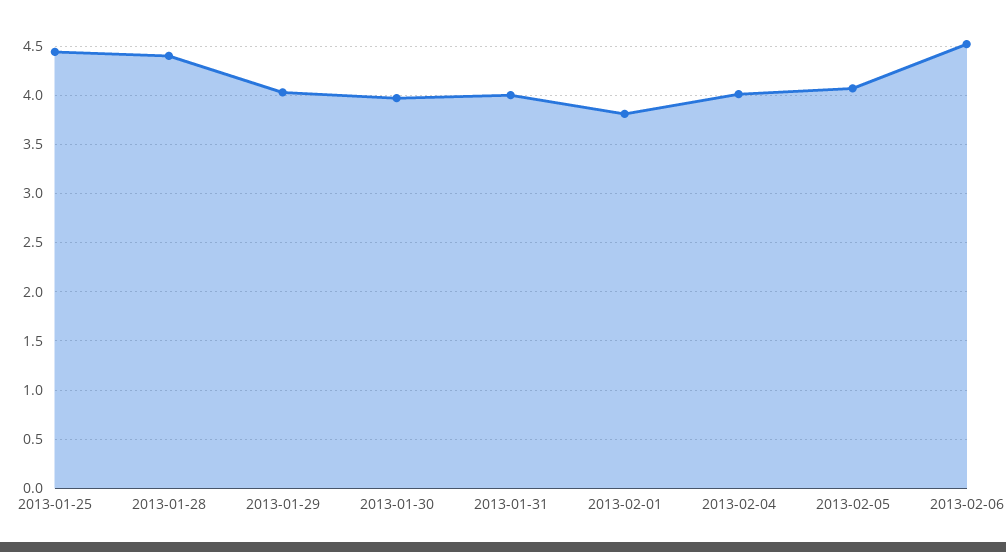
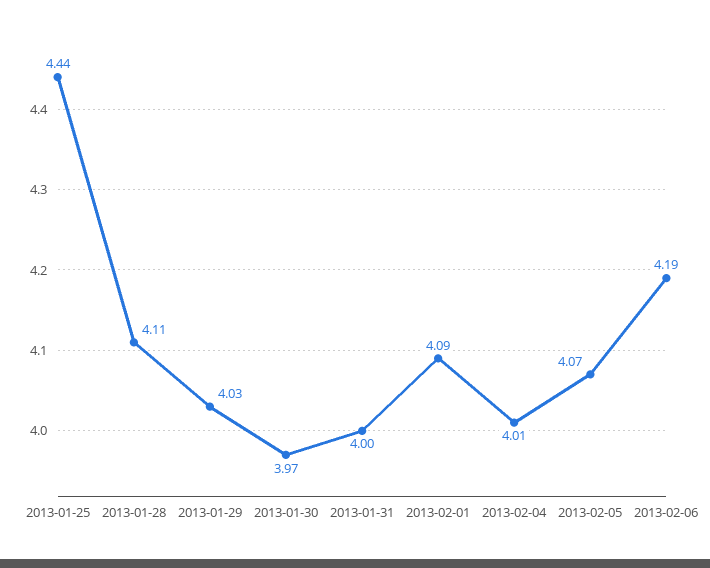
2013-01-28: 4.4 -> 4.11
2013-02-01: 3.8 -> 4.09
2013-02-06: 4.5 -> 4.19

